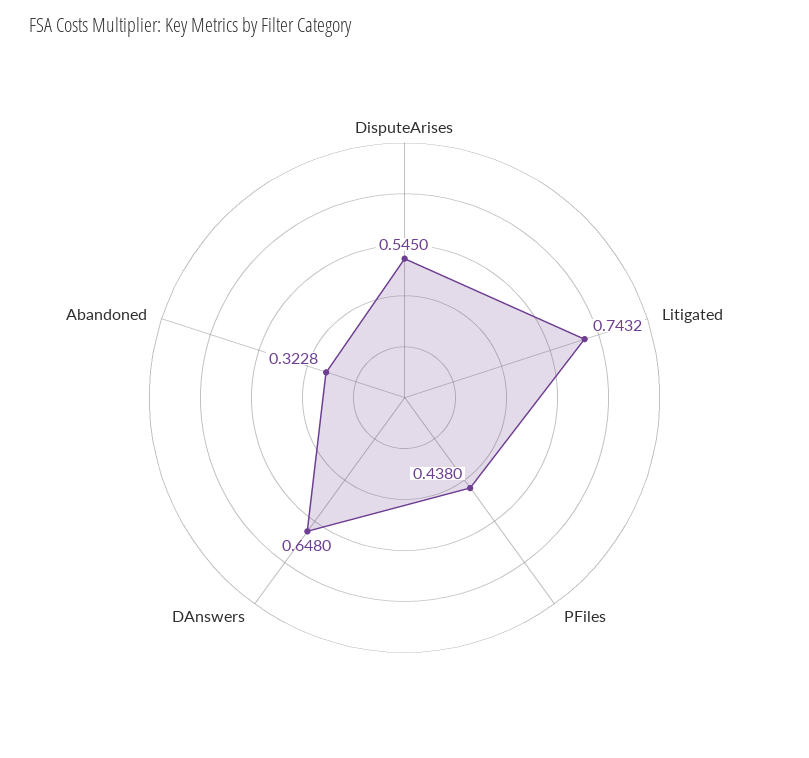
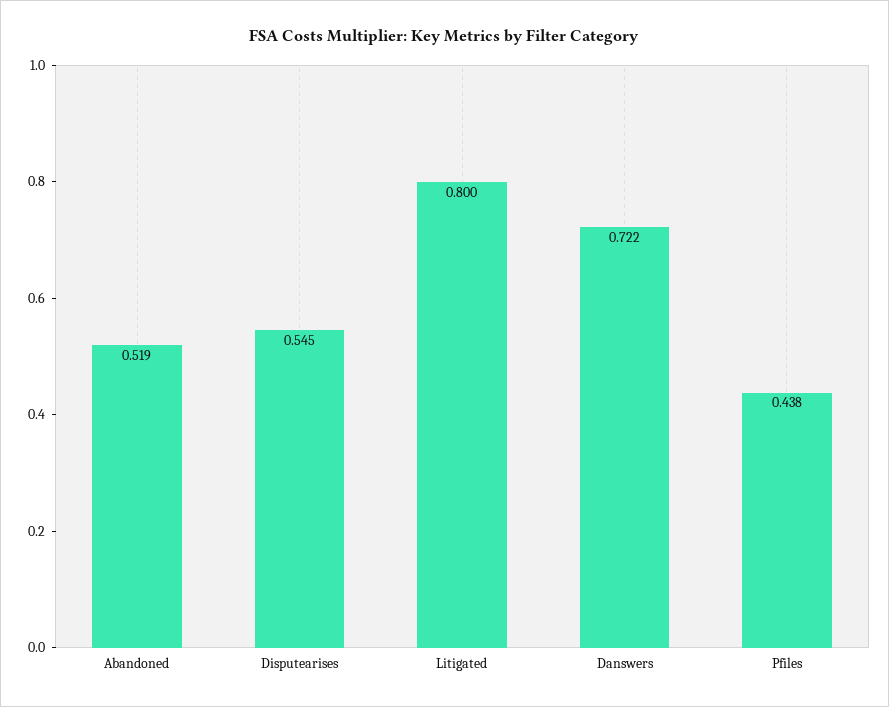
Litigated: 0.7432 -> 0.8
DAnswers: 0.648 -> 0.722
Abandoned: 0.3228 -> 0.519

